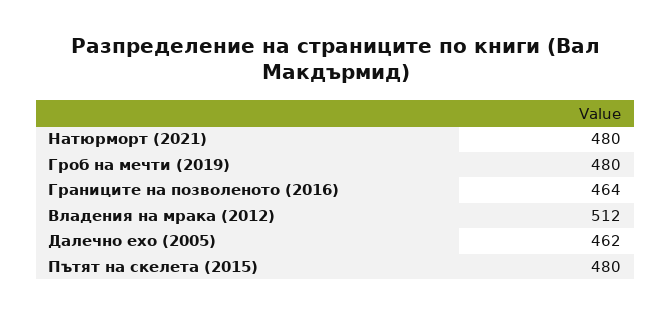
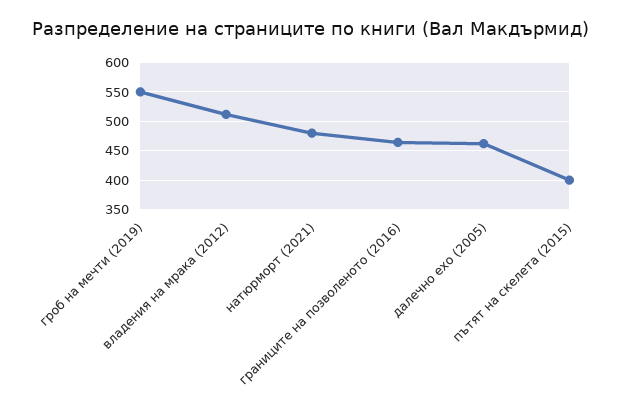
Гроб на мечти (2019): 480 -> 550
Пътят на скелета (2015): 480 -> 400

